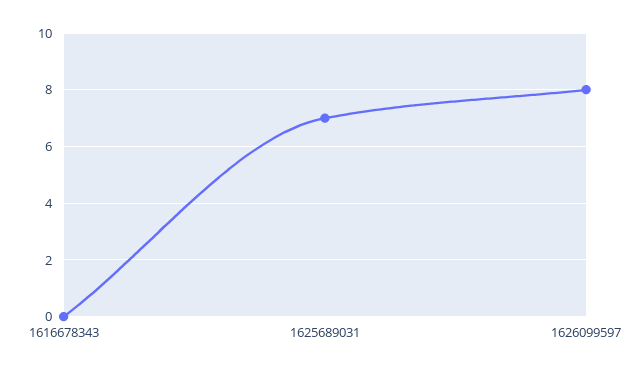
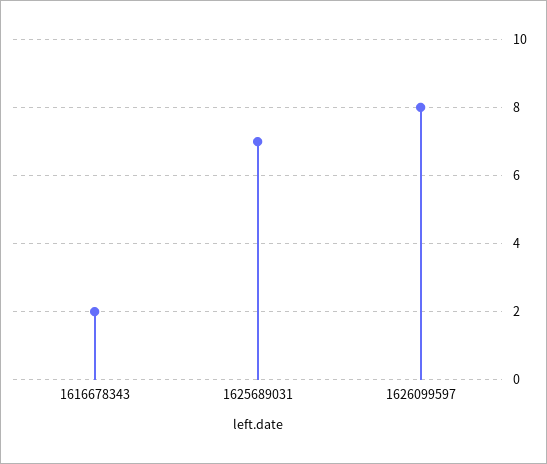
1616678343: 0 -> 2

